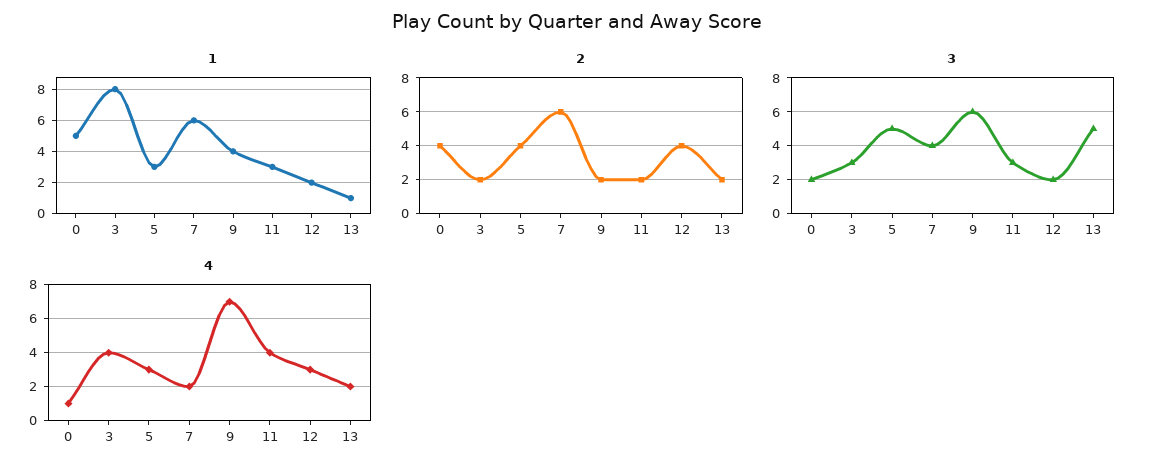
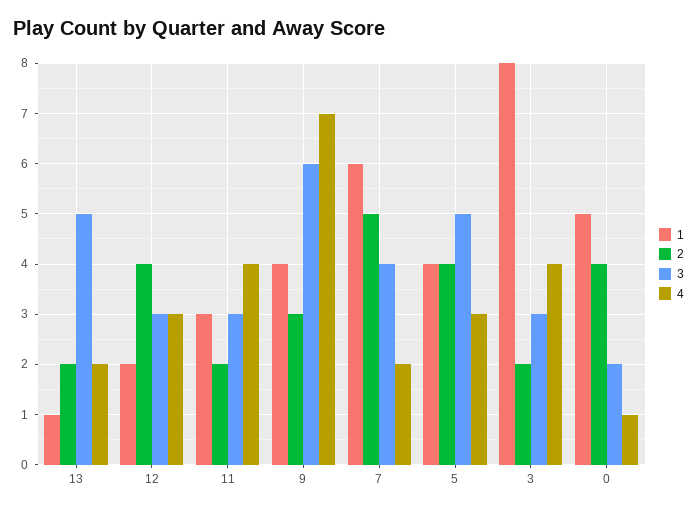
1, 5: 3 -> 4
2, 7: 6 -> 5
2, 9: 2 -> 3
3, 12: 2 -> 3

